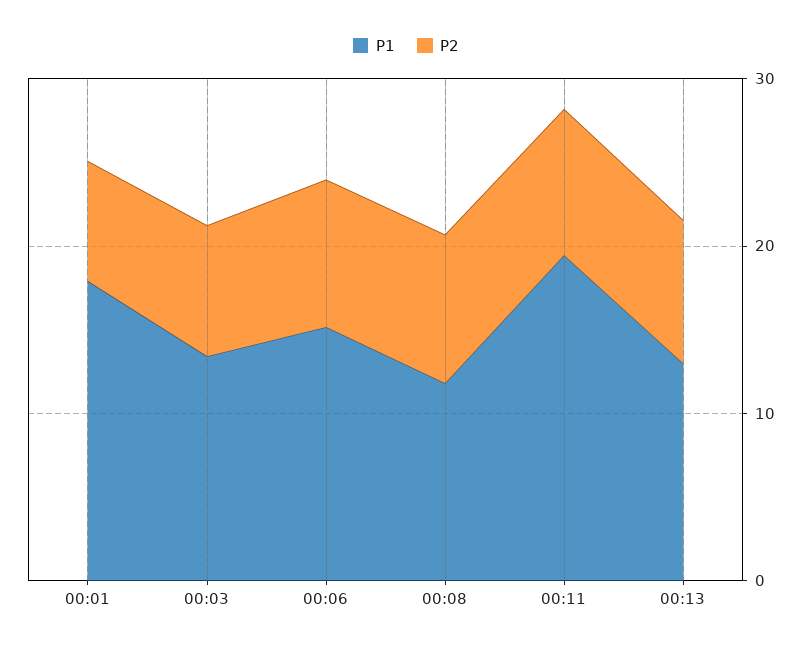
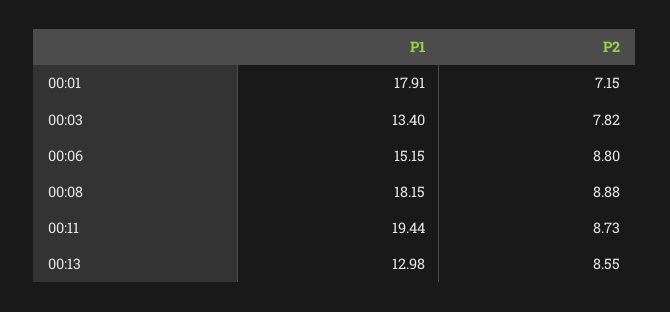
P1, 00:08: 12 -> 18.15

